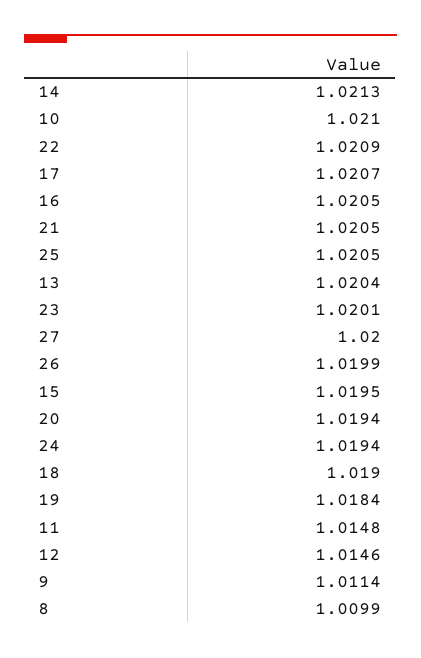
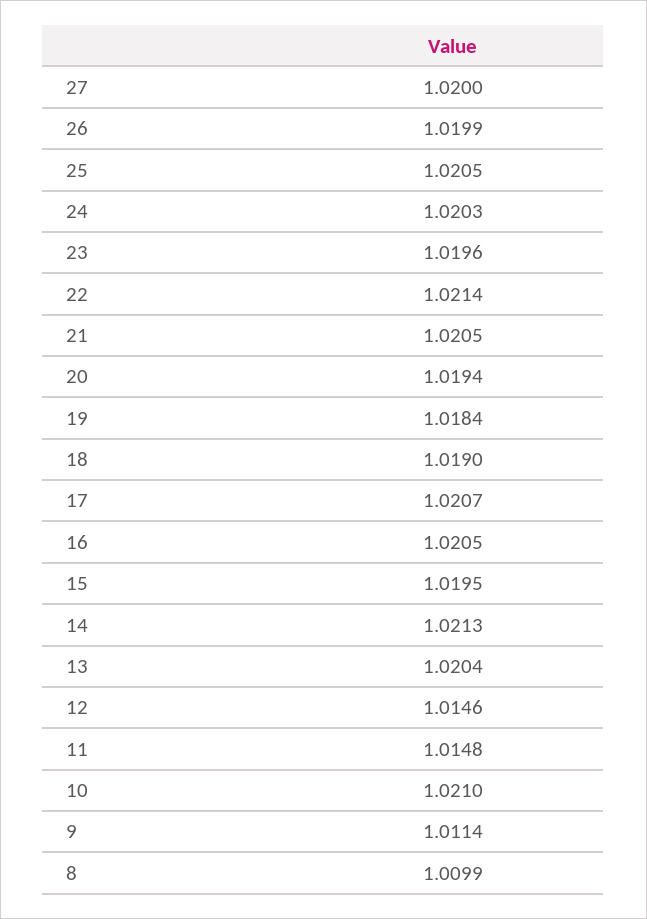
22: 1.0209 -> 1.0214
23: 1.0201 -> 1.0196
24: 1.0194 -> 1.0203

